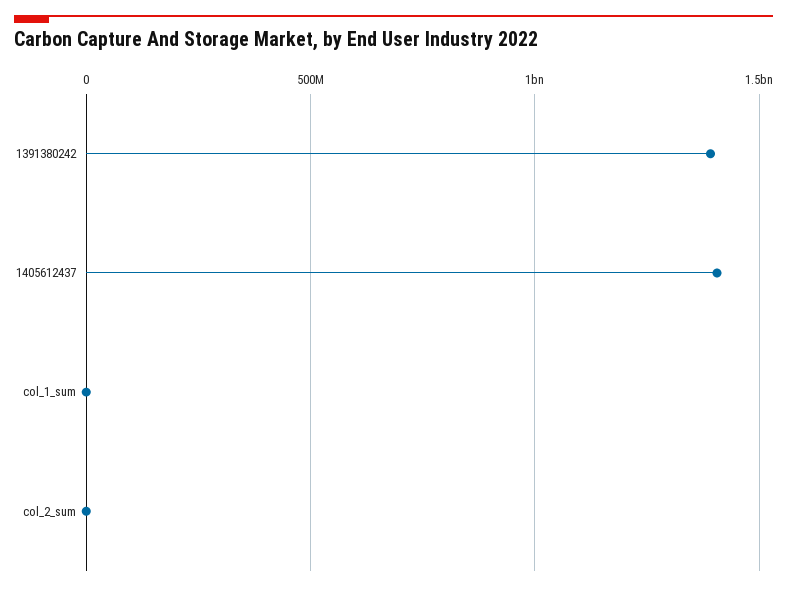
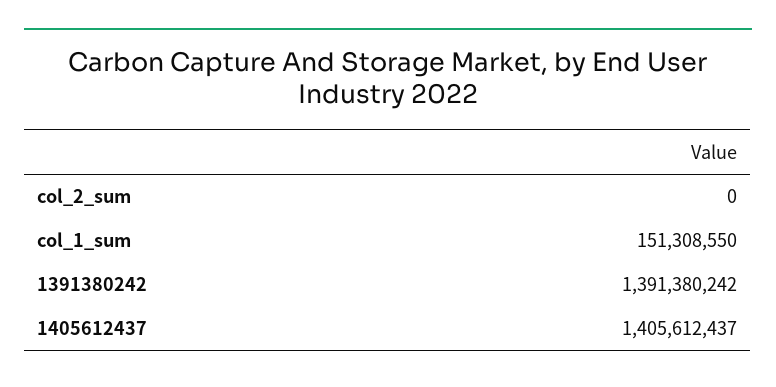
col_1_sum: 0 -> 151308550

